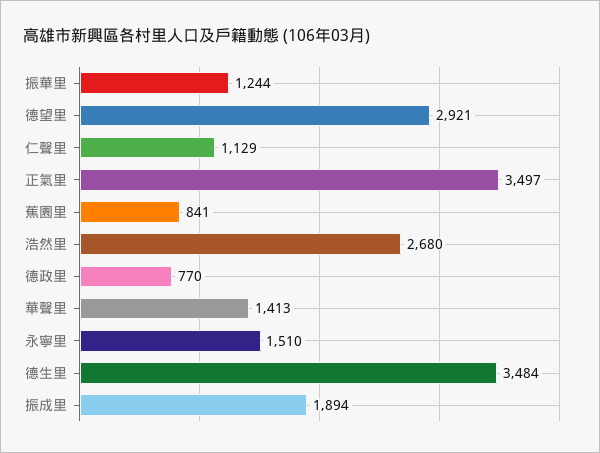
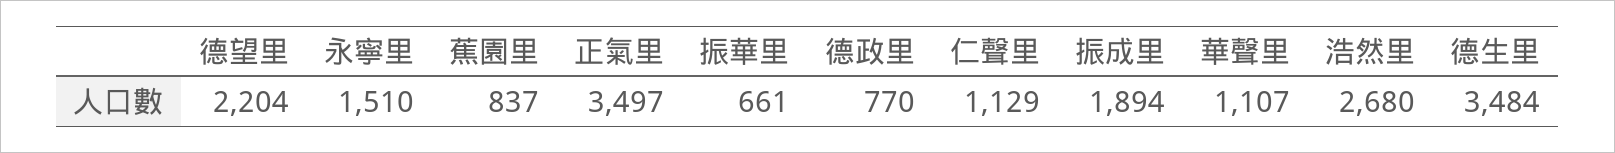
振華里: 1244 -> 661
德望里: 2921 -> 2204
蕉園里: 841 -> 837
華聲里: 1413 -> 1107

